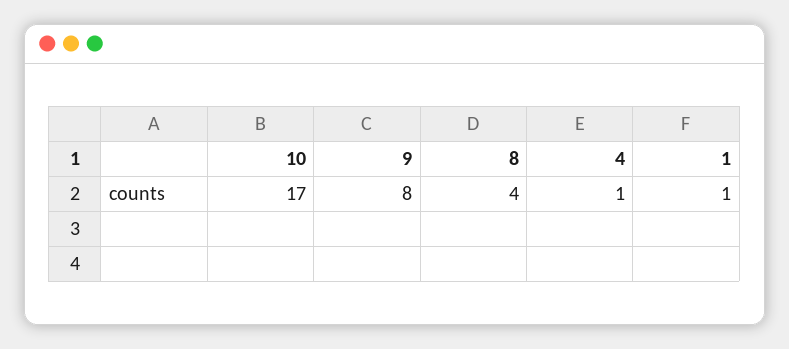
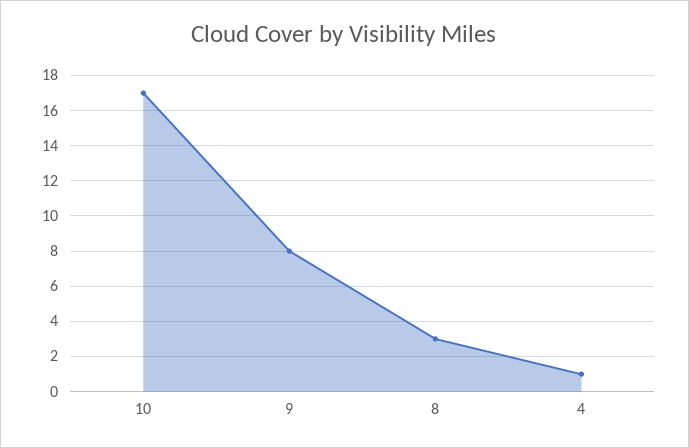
8: 4 -> 3
1: 1 -> none

